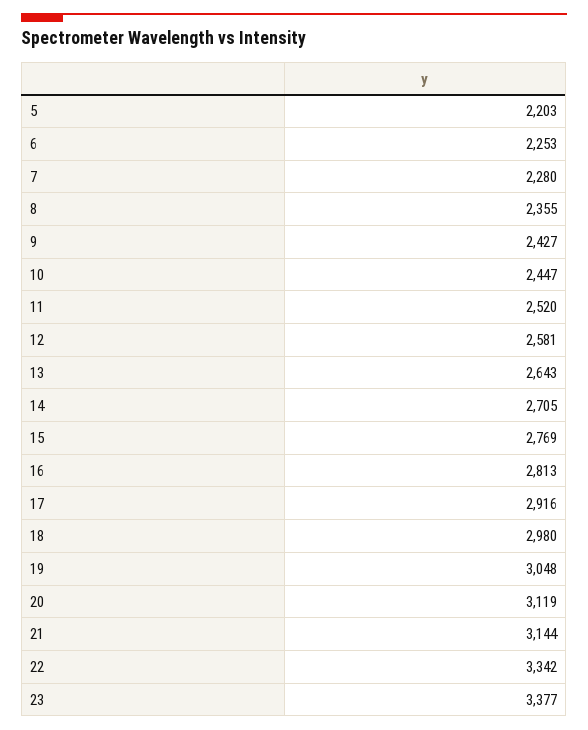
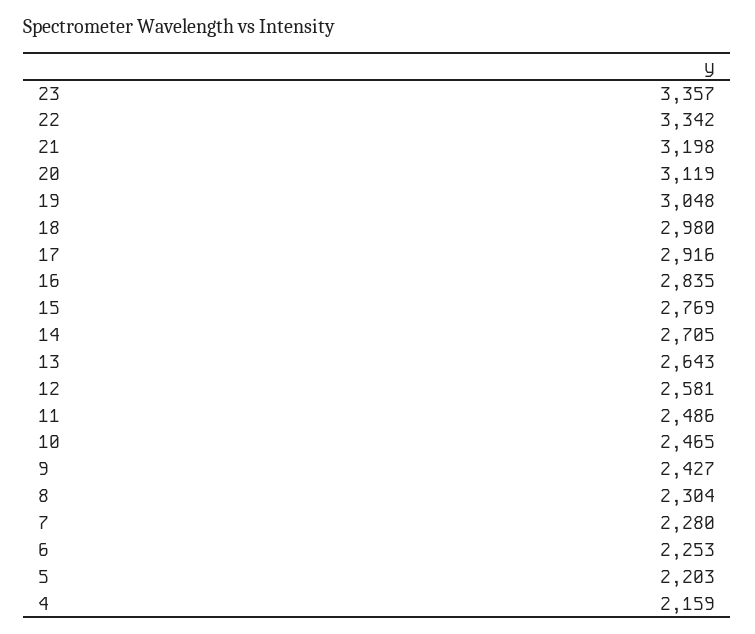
8: 2355 -> 2304
10: 2447 -> 2465
11: 2520 -> 2486
16: 2813 -> 2835
21: 3144 -> 3198
23: 3377 -> 3357
4: none -> 2159

